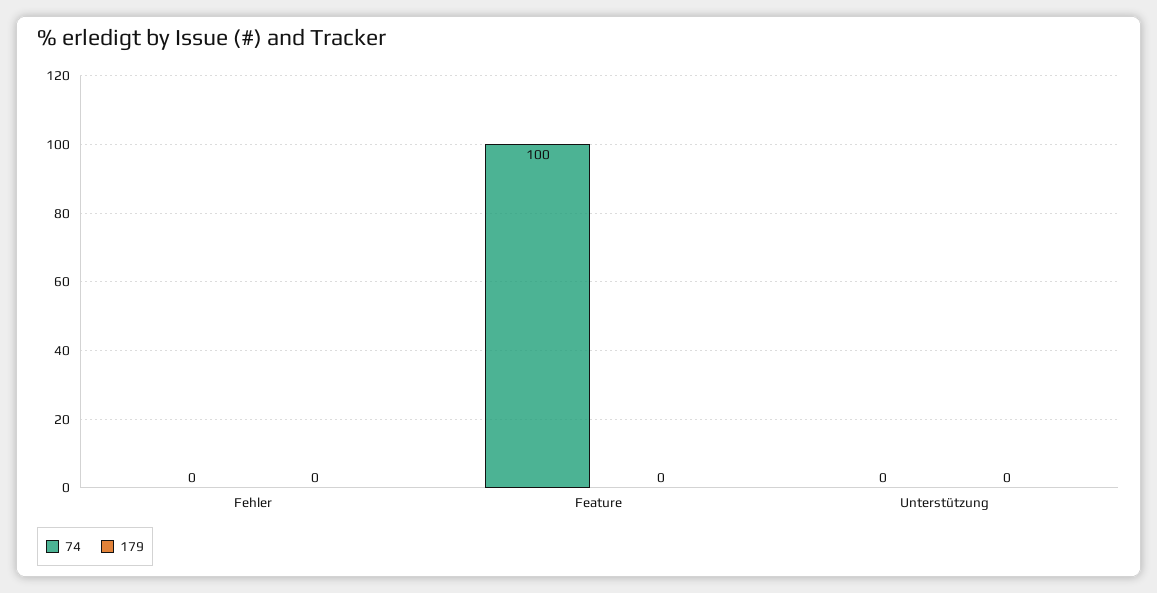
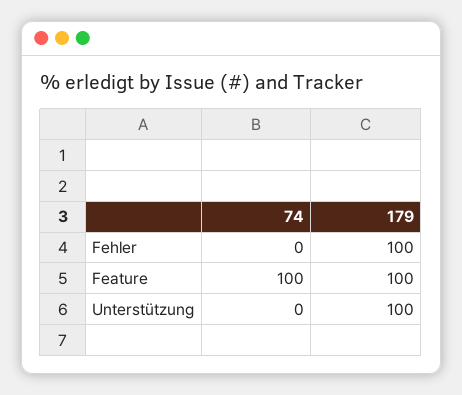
179, Fehler: 0 -> 100
179, Feature: 0 -> 100
179, Unterstützung: 0 -> 100

